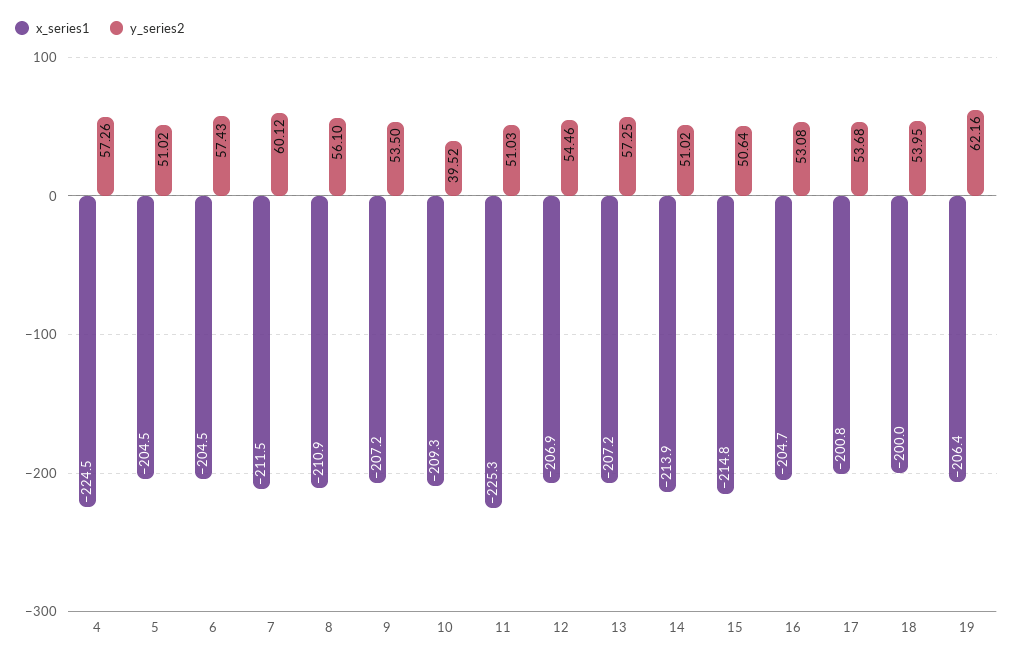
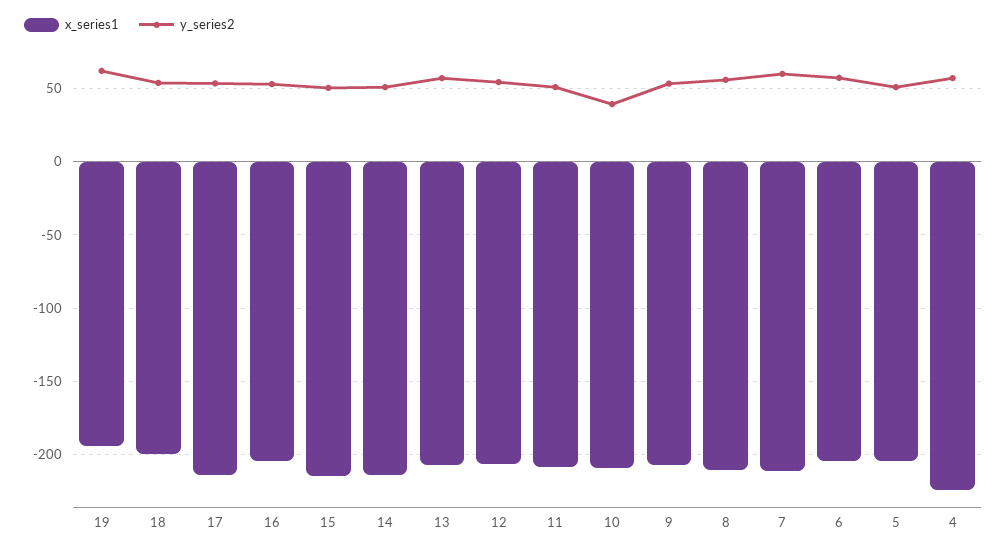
x_series1, 11: -225.3 -> -210
x_series1, 17: -200.8 -> -215
x_series1, 19: -206.4 -> -195

